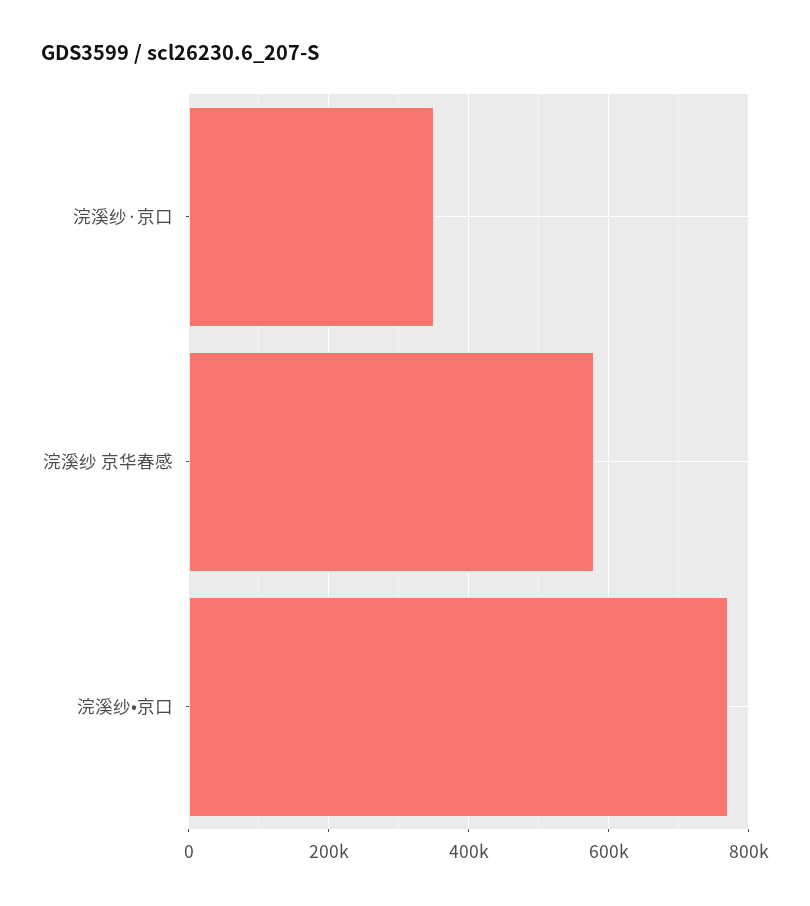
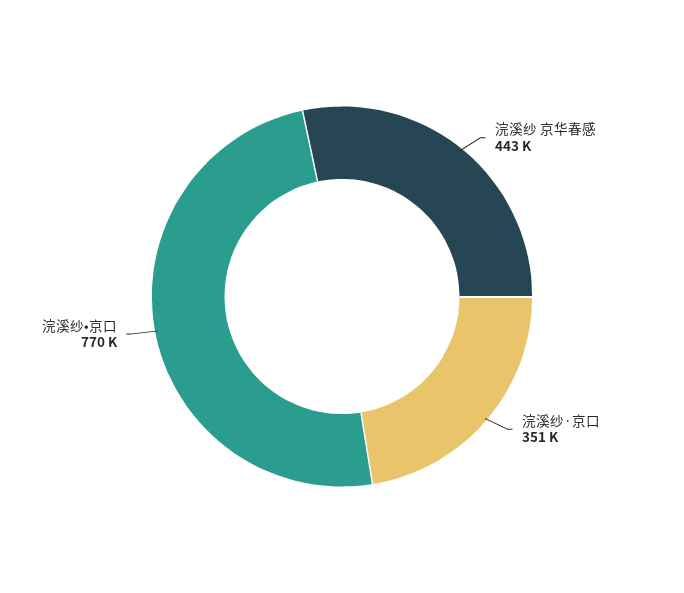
浣溪纱 京华春感: 580000 -> 443000

